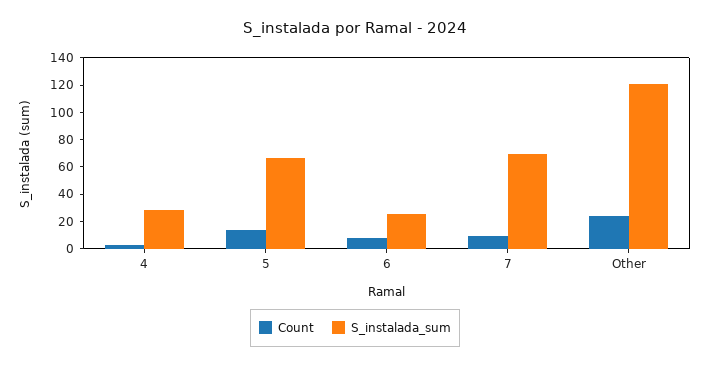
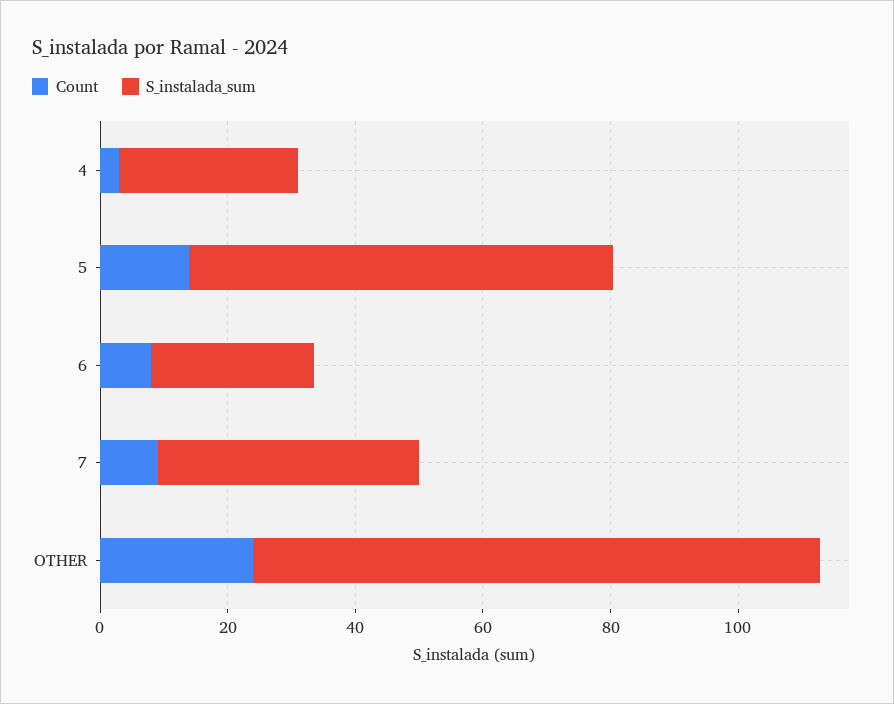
S_instalada_sum, 7: 70 -> 40
S_instalada_sum, Other: 120 -> 90

